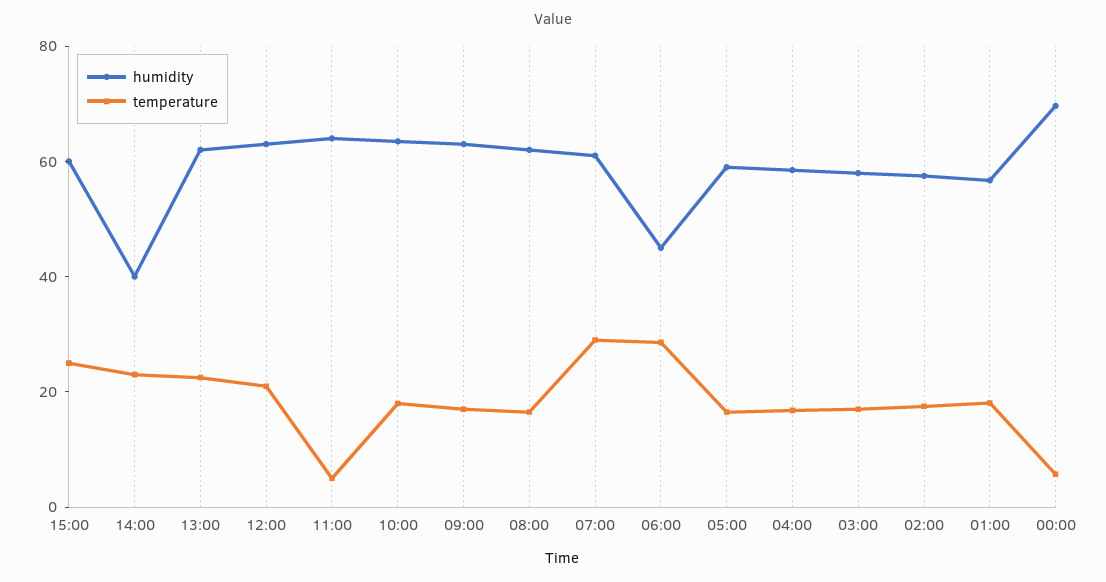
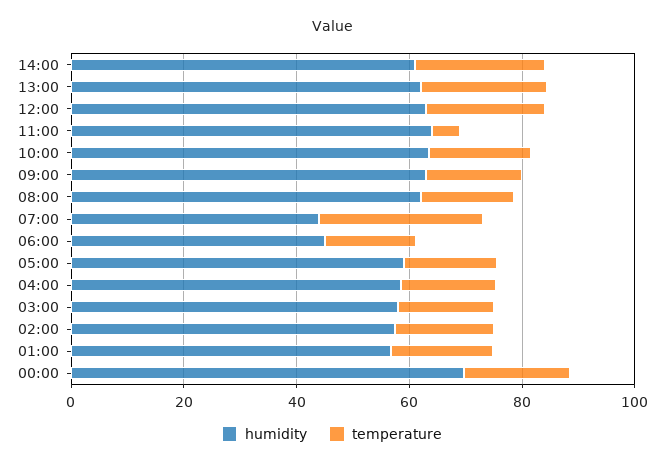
humidity, 15:00: 60 -> none
temperature, 15:00: 25 -> none
humidity, 14:00: 40 -> 60
humidity, 07:00: 60 -> 45
temperature, 06:00: 30 -> 15
temperature, 00:00: 5 -> 20

